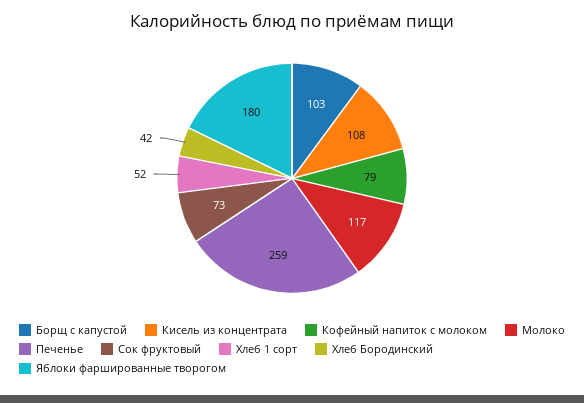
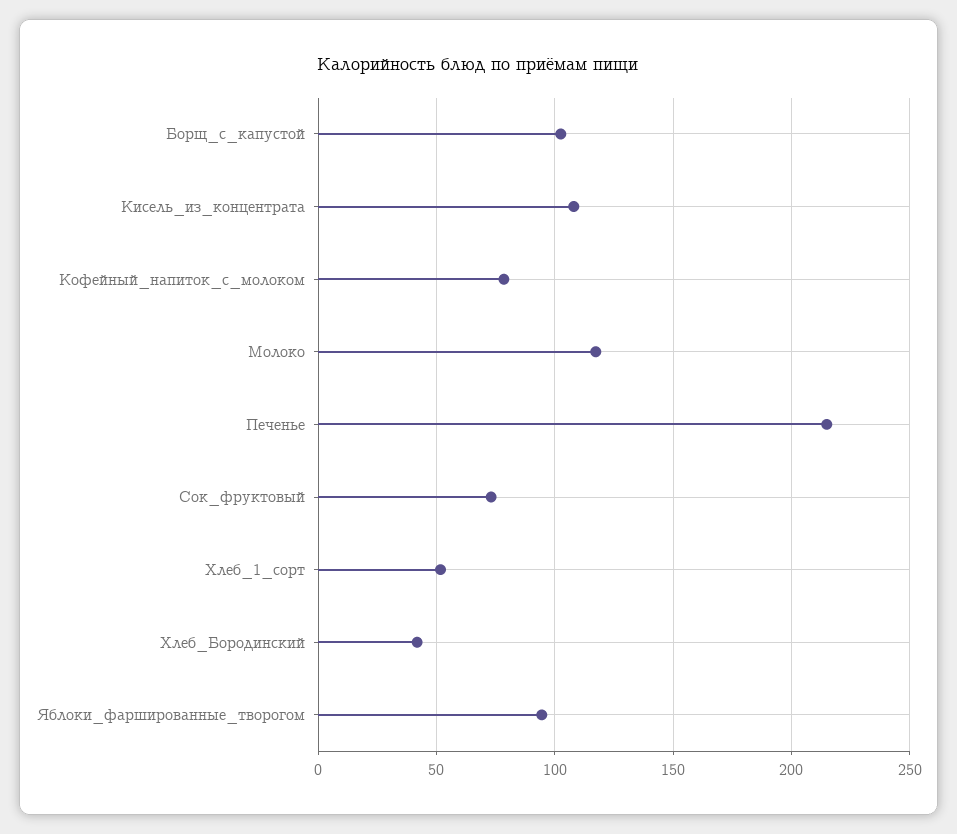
Печенье: 259 -> 215
Яблоки фаршированные творогом: 180 -> 95

